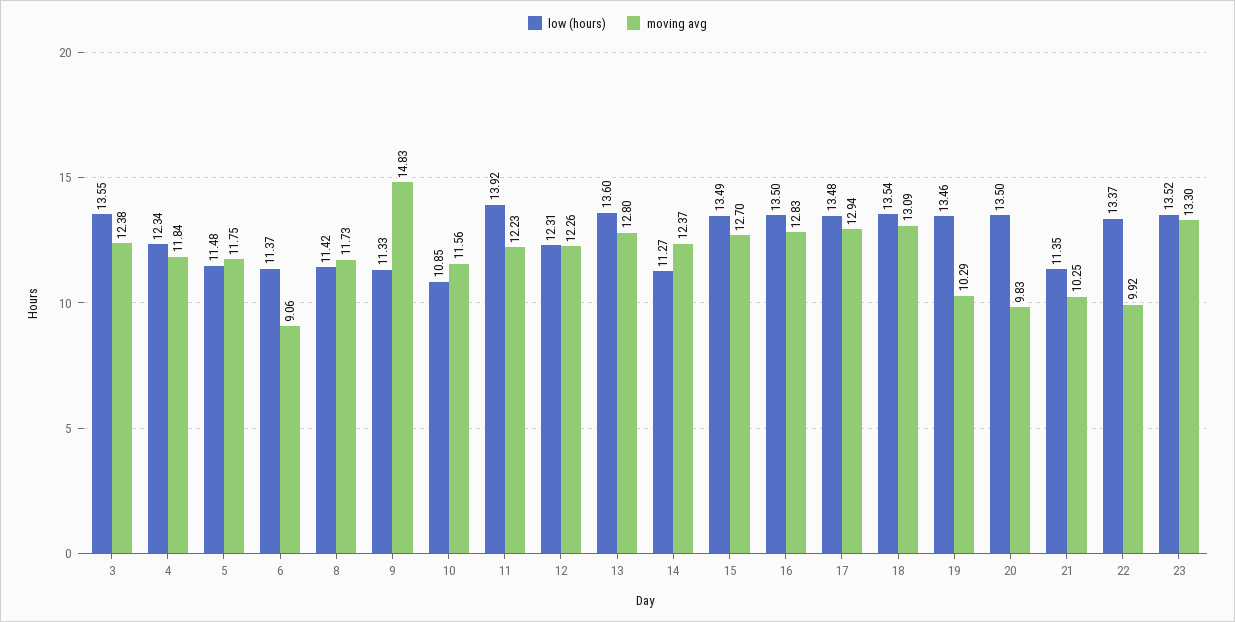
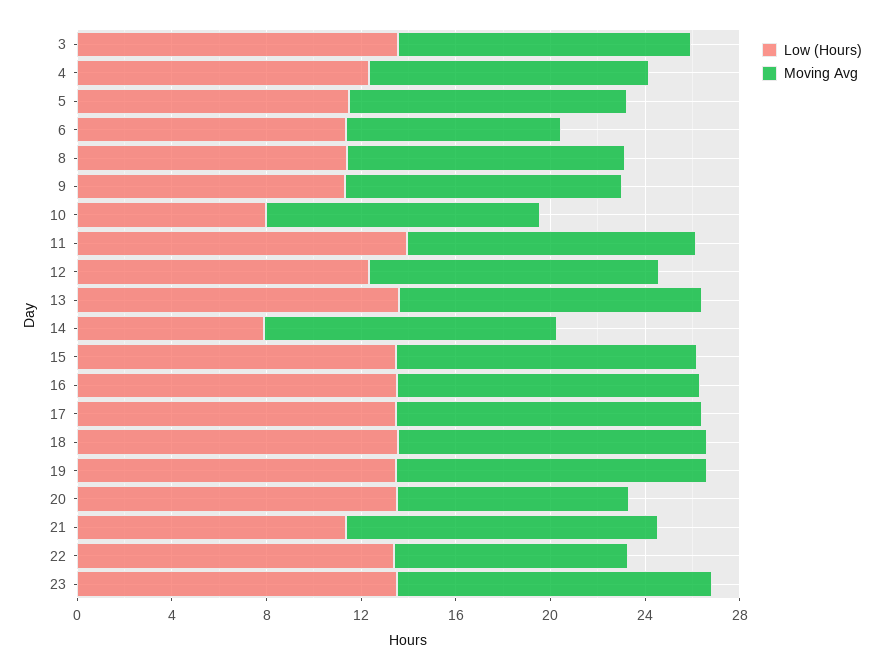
moving avg, 9: 14.83 -> 12
low (hours), 10: 10.85 -> 8
low (hours), 14: 11.27 -> 8
moving avg, 19: 10.29 -> 13
moving avg, 21: 10.25 -> 13

